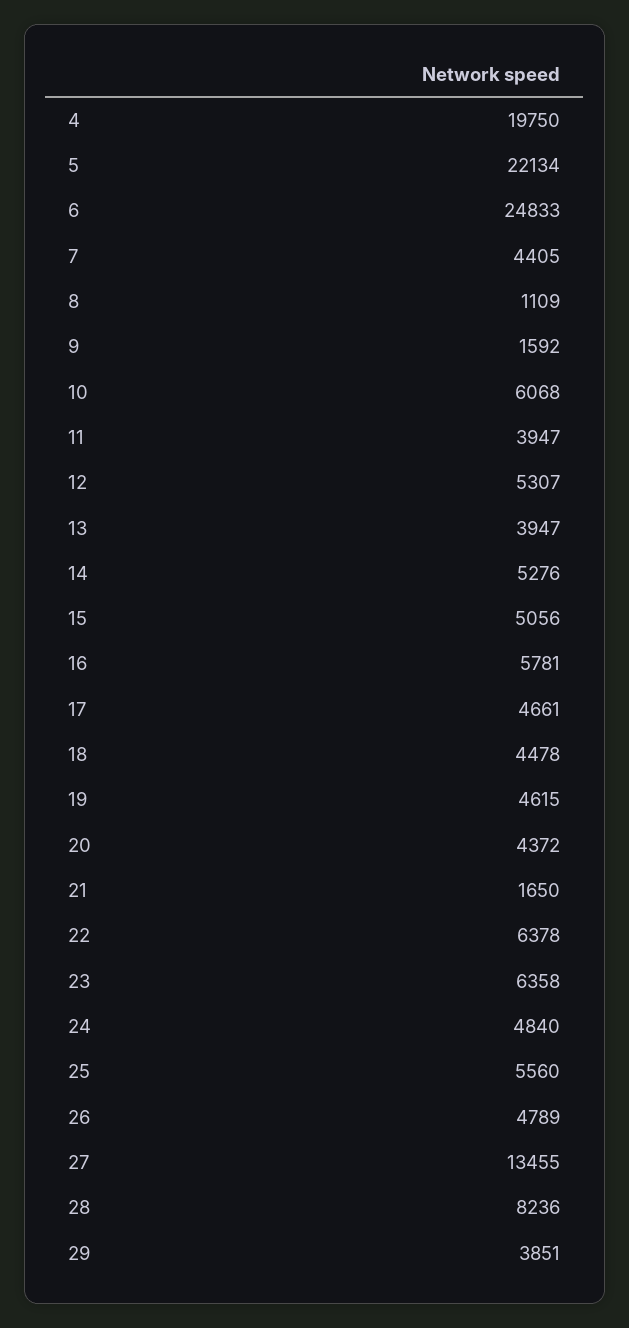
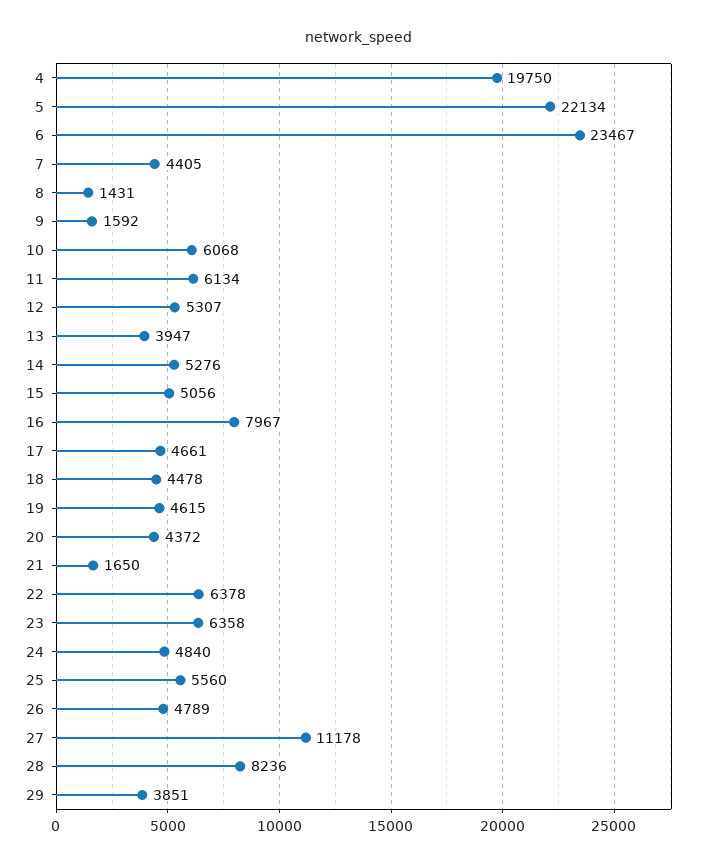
6: 24833 -> 23467
8: 1109 -> 1431
11: 3947 -> 6134
16: 5781 -> 7967
27: 13455 -> 11178

